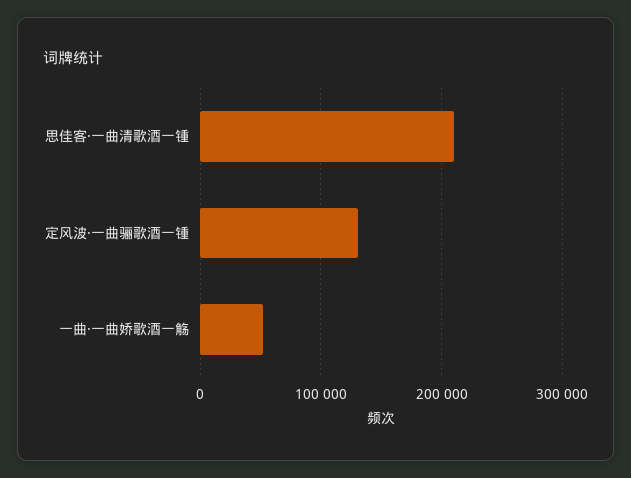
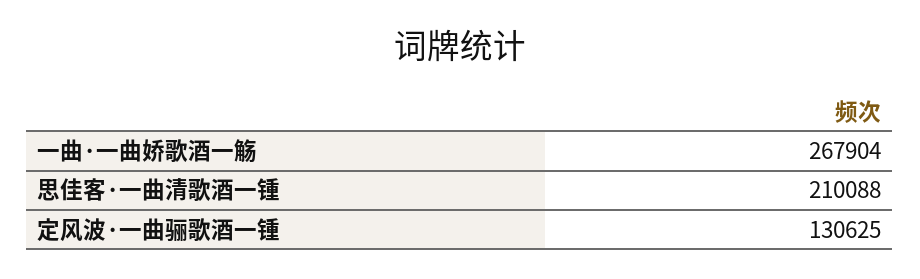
一曲·一曲娇歌酒一觞: 50000 -> 267904

